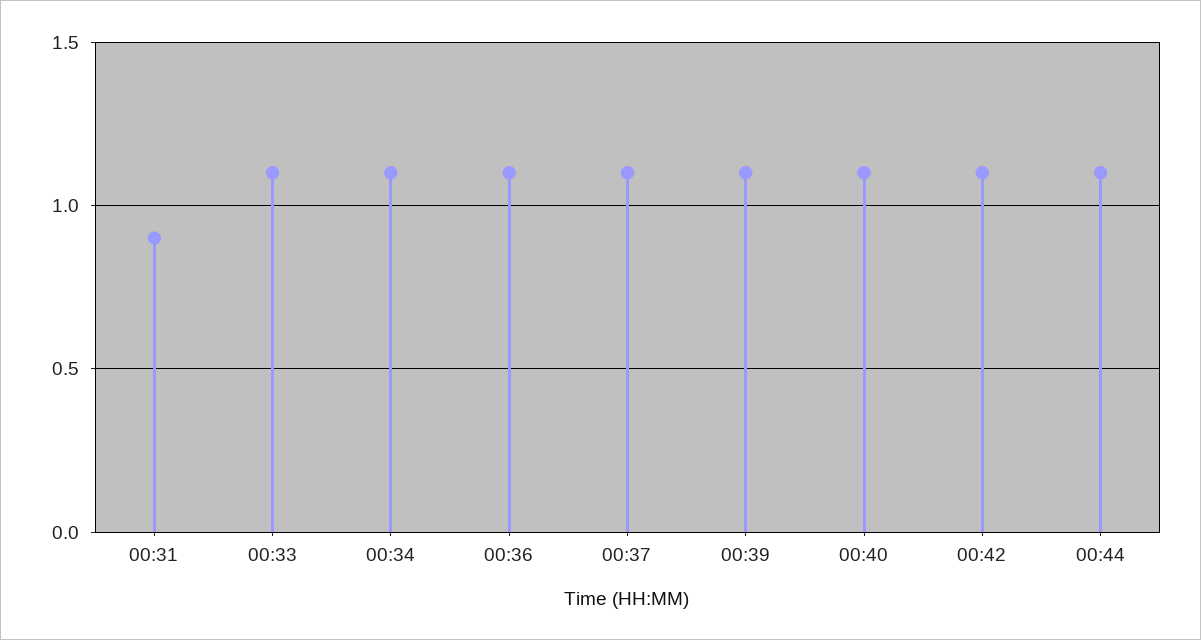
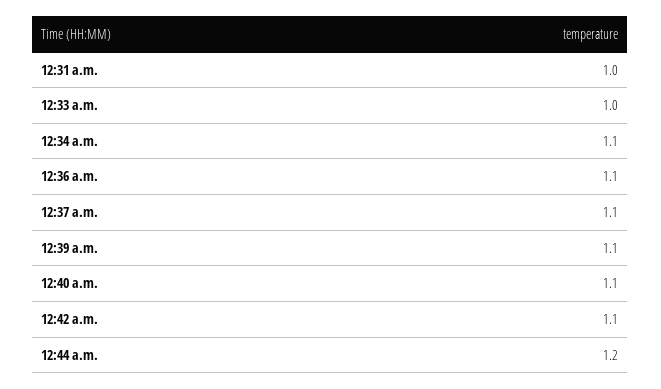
00:31: 0.9 -> 1
00:33: 1.1 -> 1
00:44: 1.1 -> 1.2

